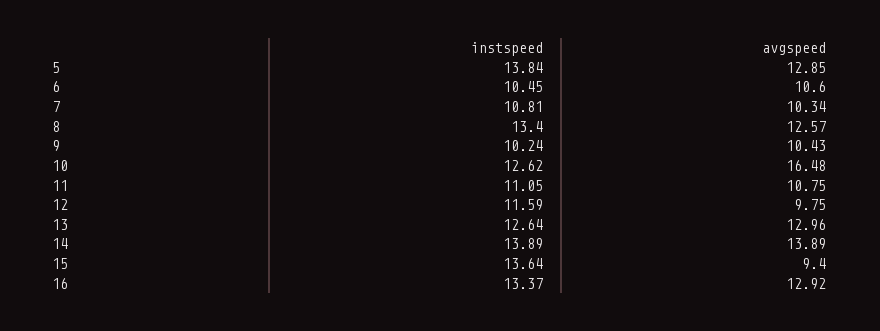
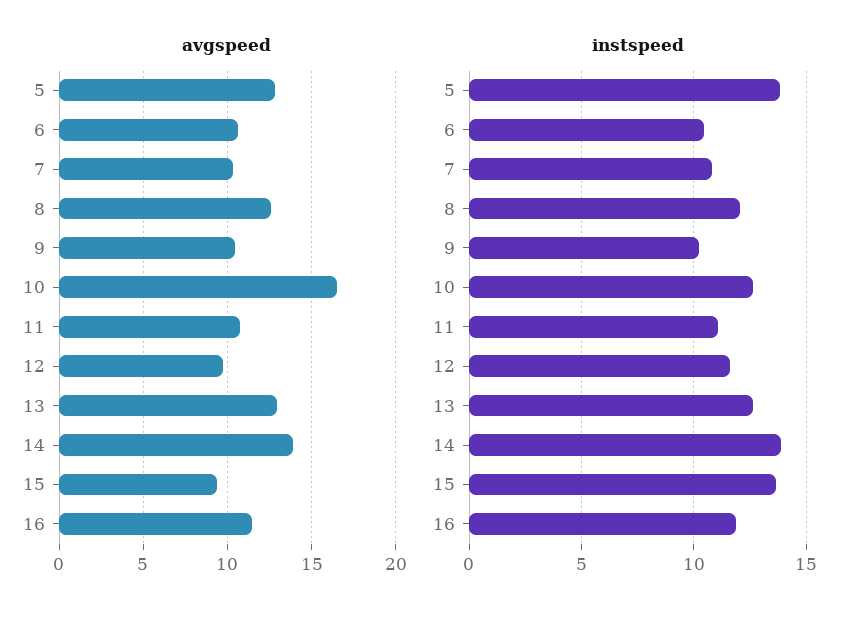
instspeed, 8: 13.4 -> 12
instspeed, 16: 13.37 -> 12
avgspeed, 16: 12.92 -> 11.5

